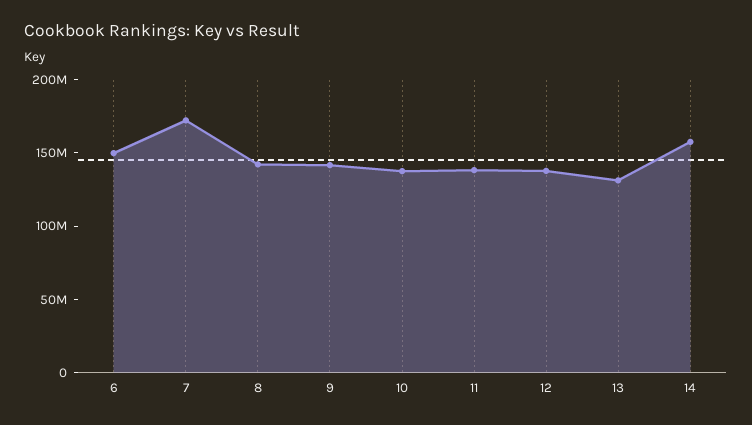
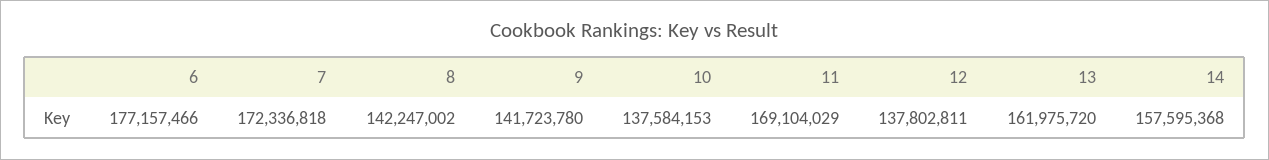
6: 150000000 -> 177157466
11: 140000000 -> 169104029
13: 130000000 -> 161975720

